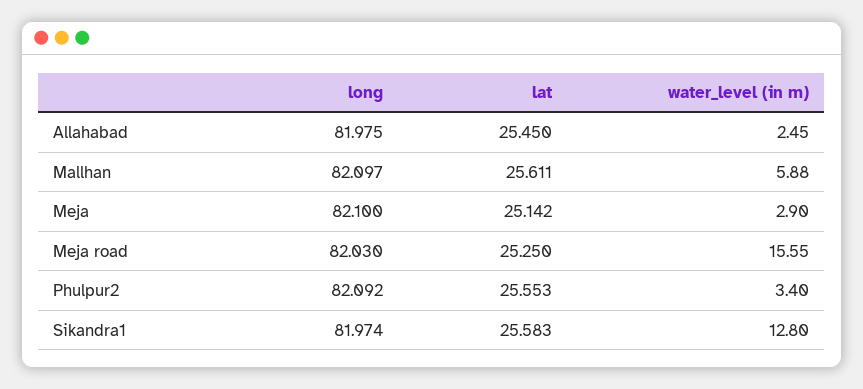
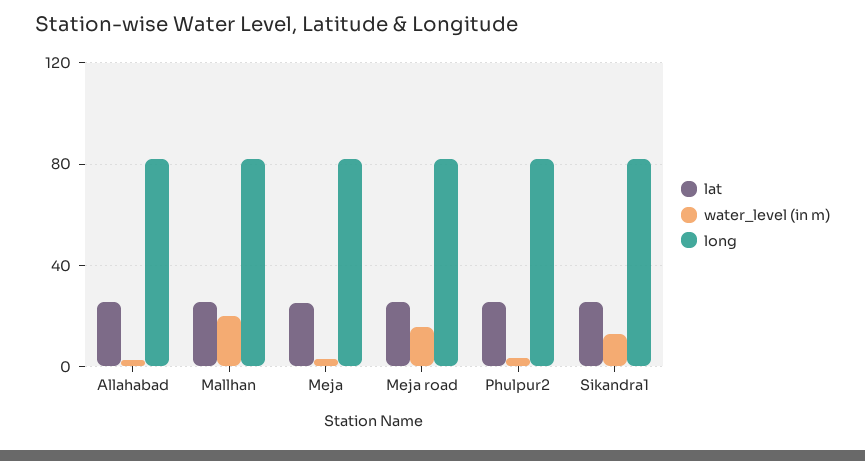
water_level (in m), Mallhan: 5.88 -> 20

